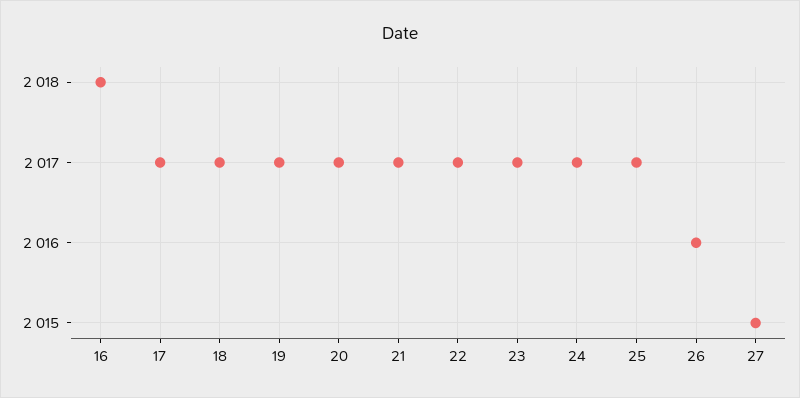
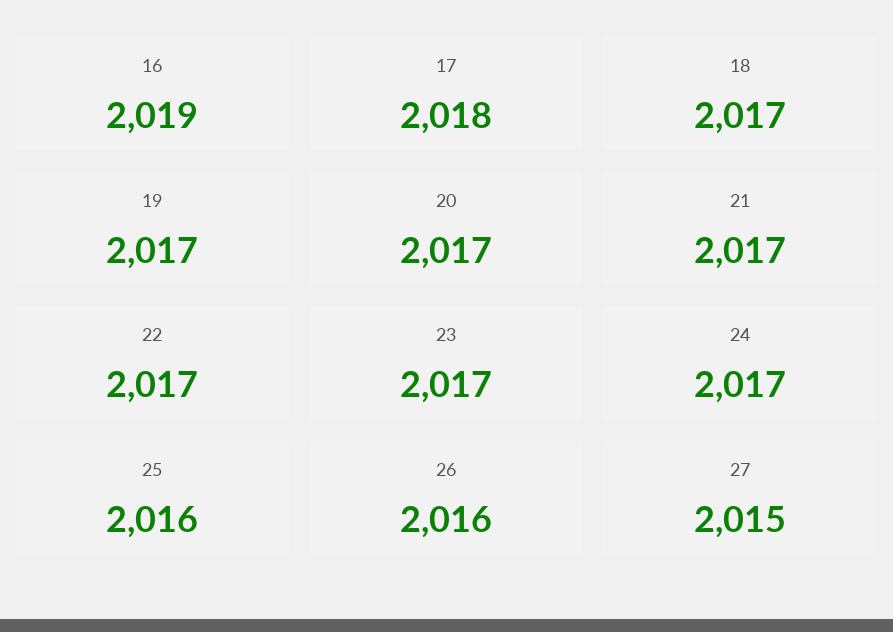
16: 2018 -> 2019
17: 2017 -> 2018
25: 2017 -> 2016

